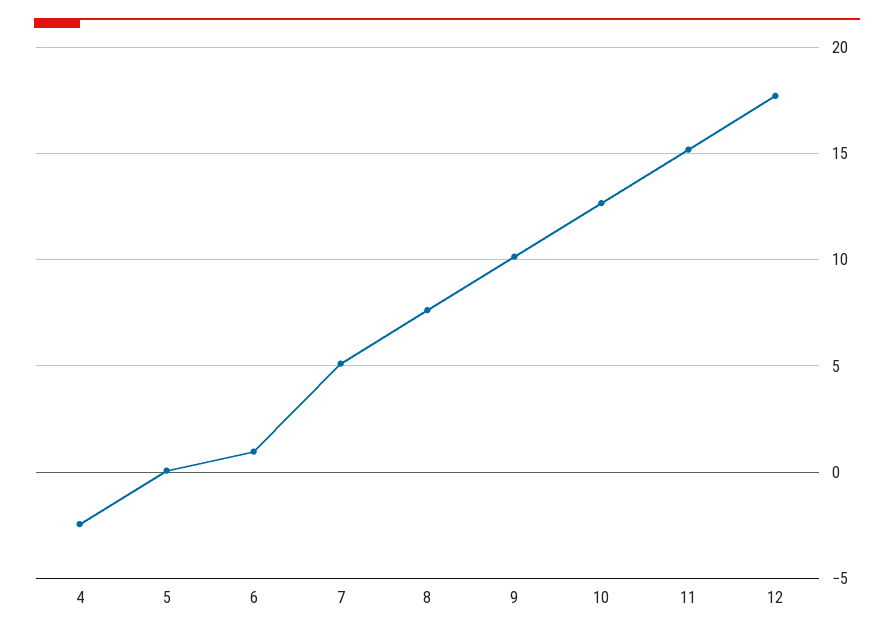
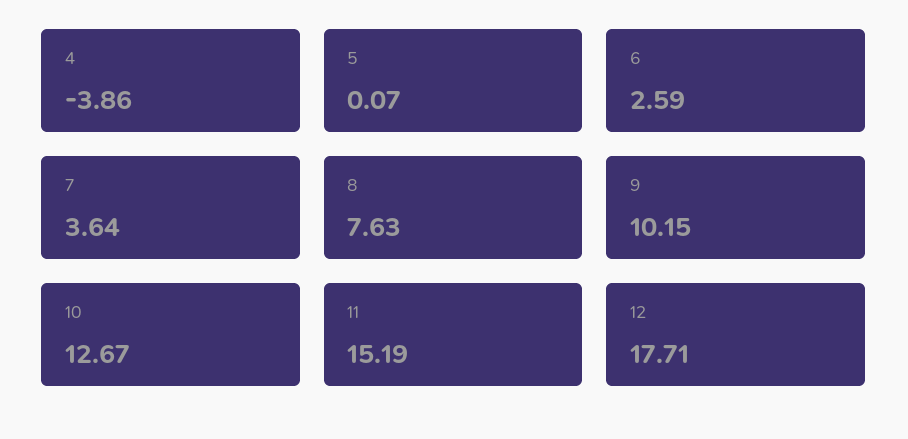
4: -2.5 -> -3.86
6: 1 -> 2.59
7: 5 -> 3.64

